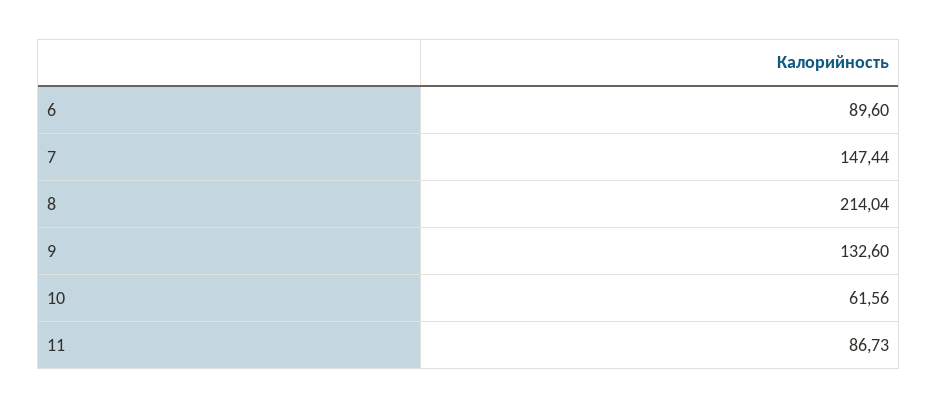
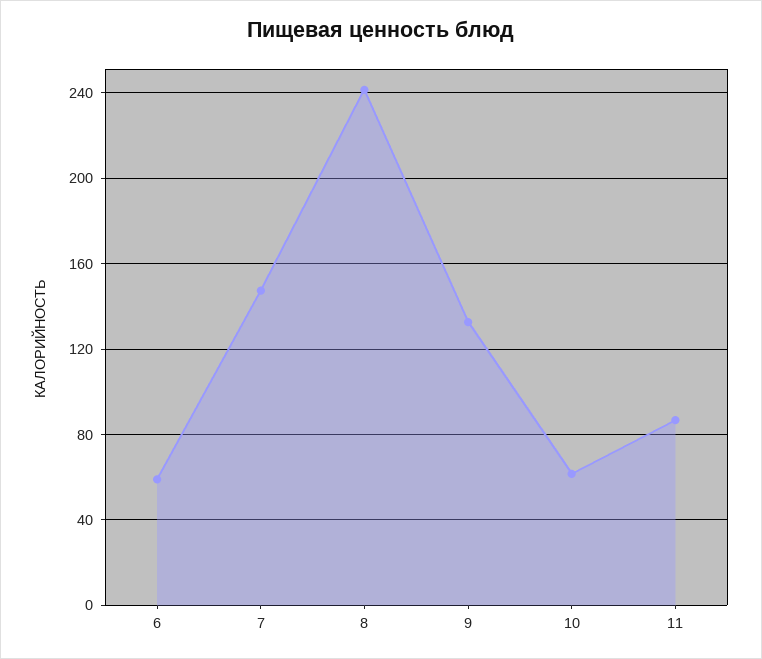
6: 89.6 -> 60
8: 214.04 -> 240

